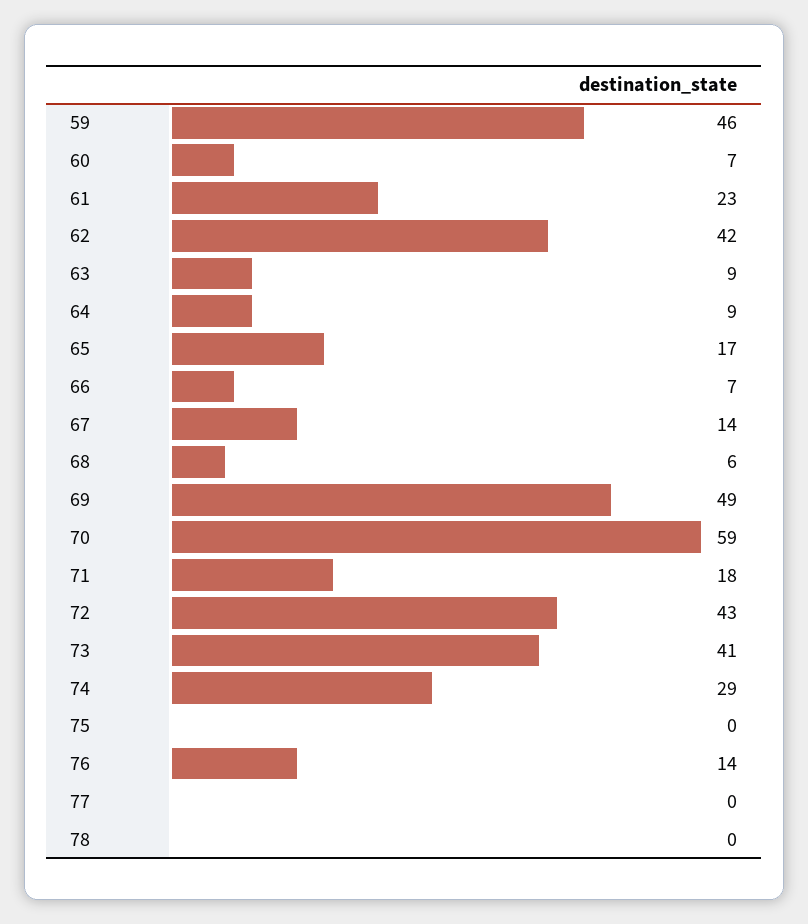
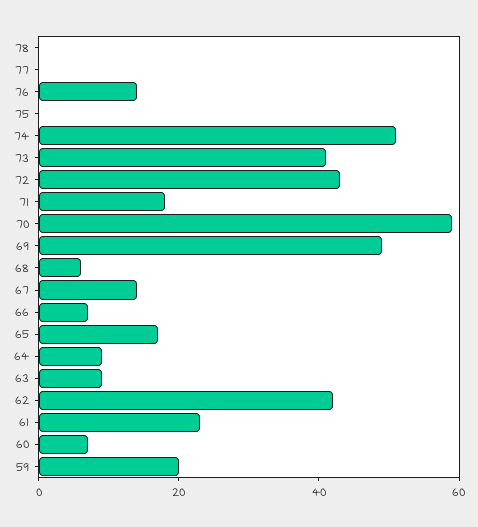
59: 46 -> 20
74: 29 -> 50

